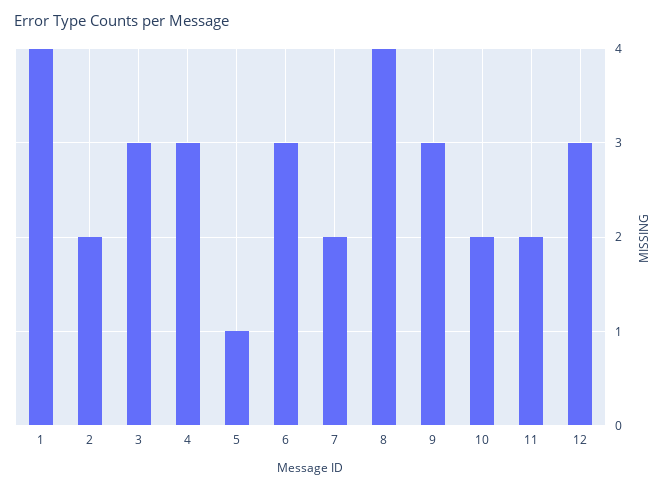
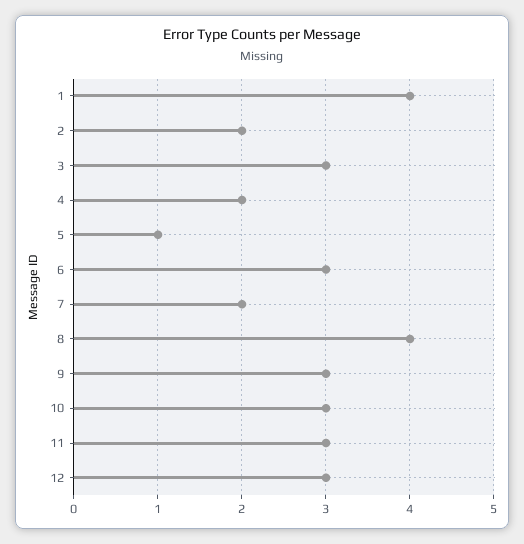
4: 3 -> 2
10: 2 -> 3
11: 2 -> 3

